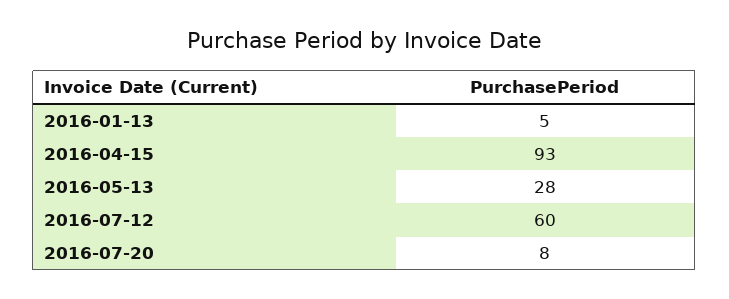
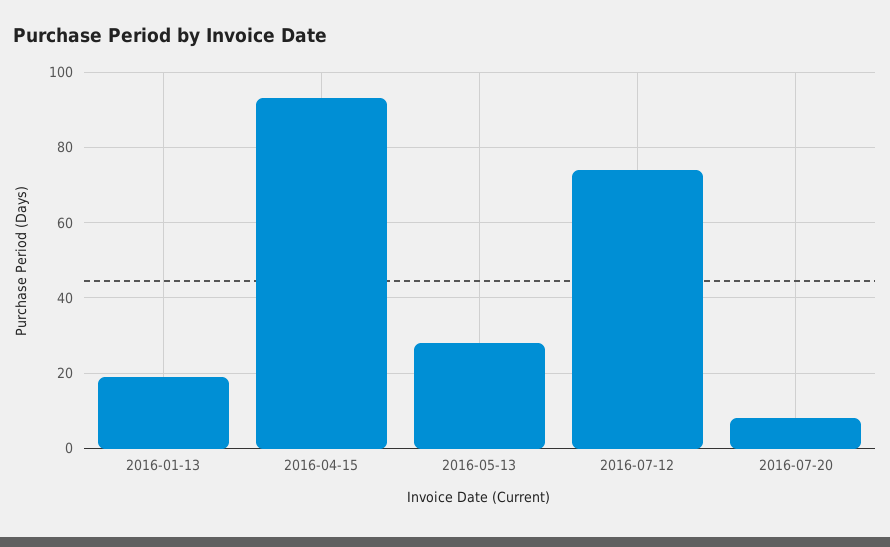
2016-01-13: 5 -> 20
2016-07-12: 60 -> 75

